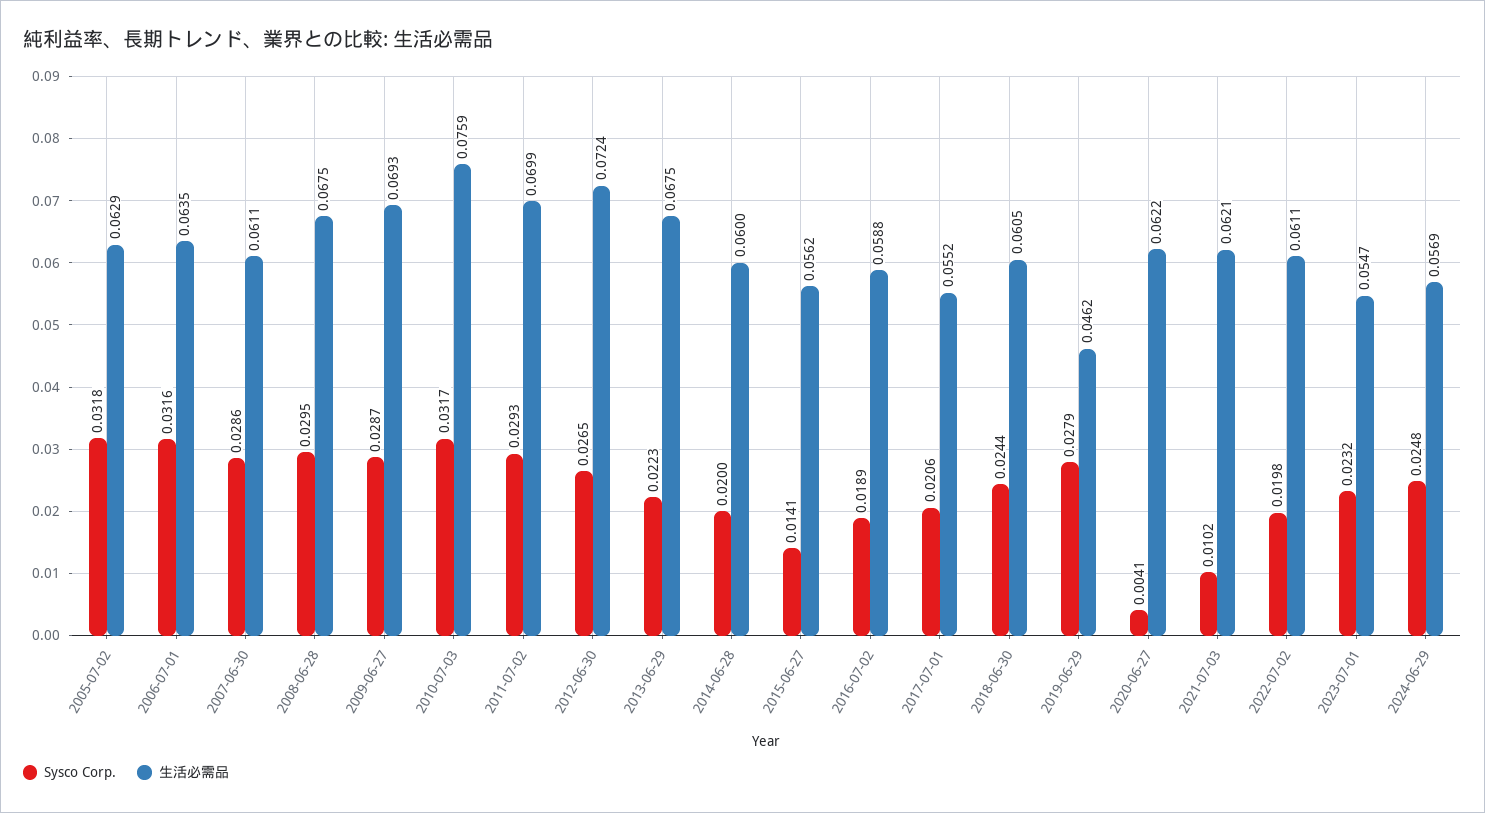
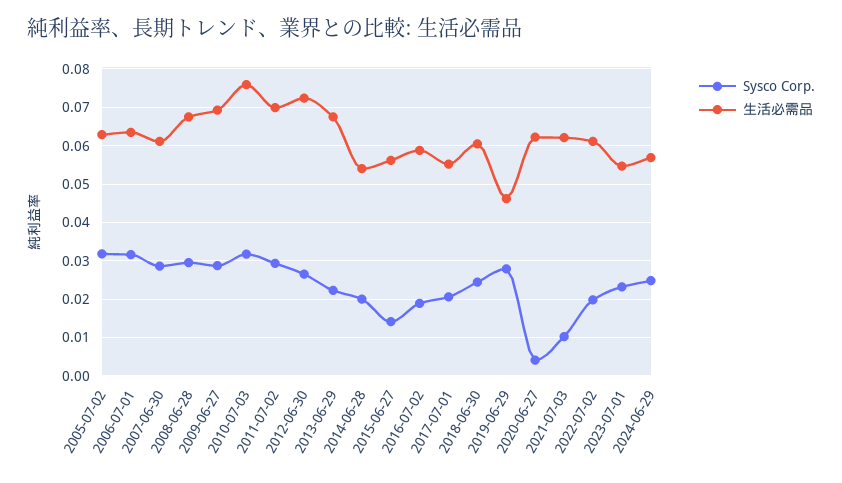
生活必需品, 2014-06-28: 0.06 -> 0.054

